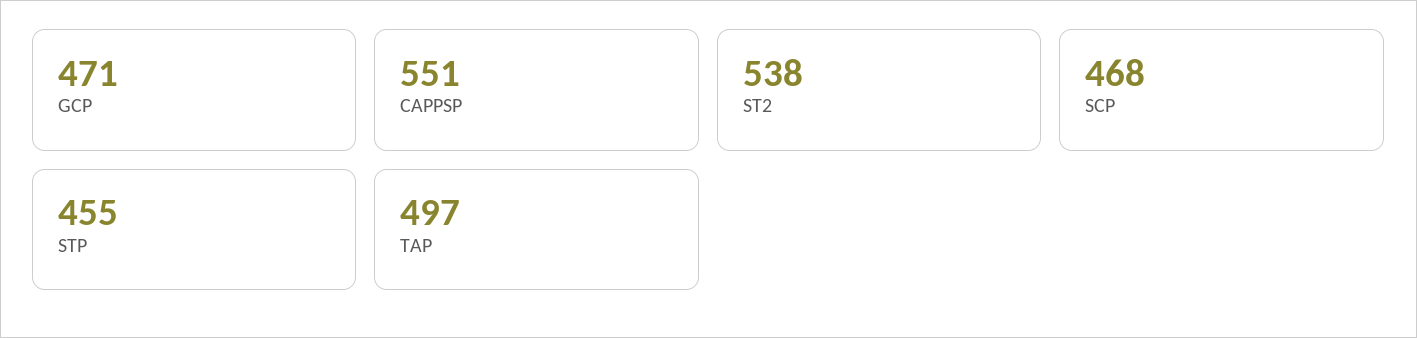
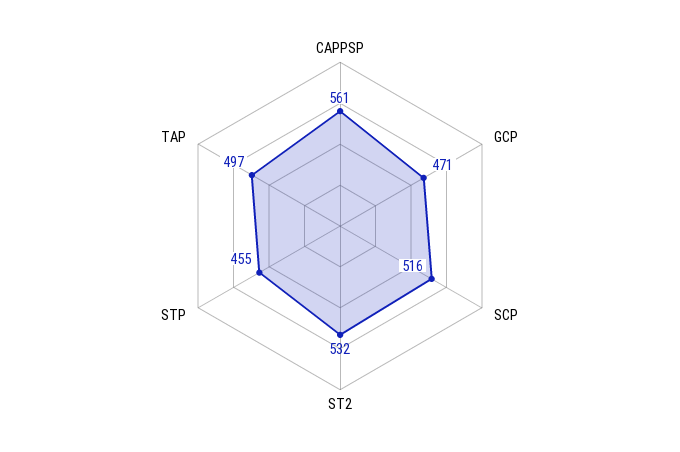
CAPPSP: 551 -> 561
ST2: 538 -> 532
SCP: 468 -> 516

